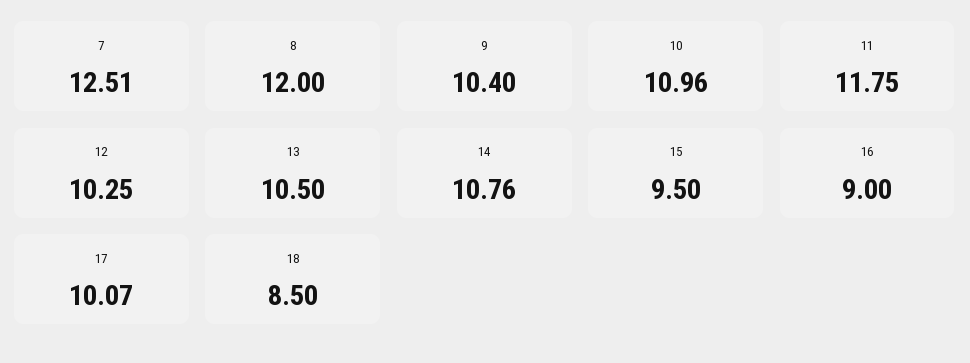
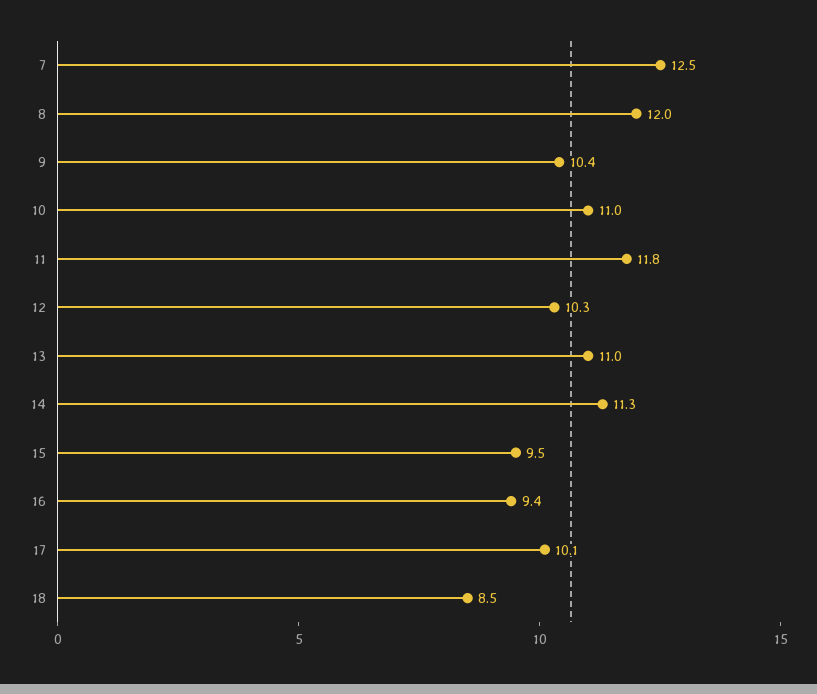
13: 10.5 -> 11
14: 10.76 -> 11.3
16: 9 -> 9.4

